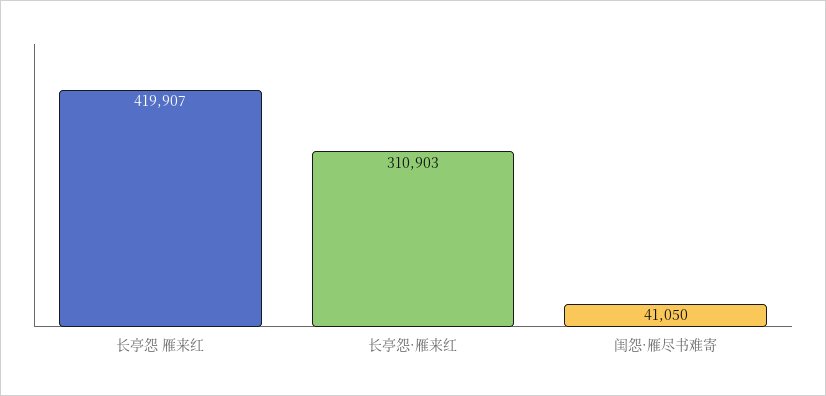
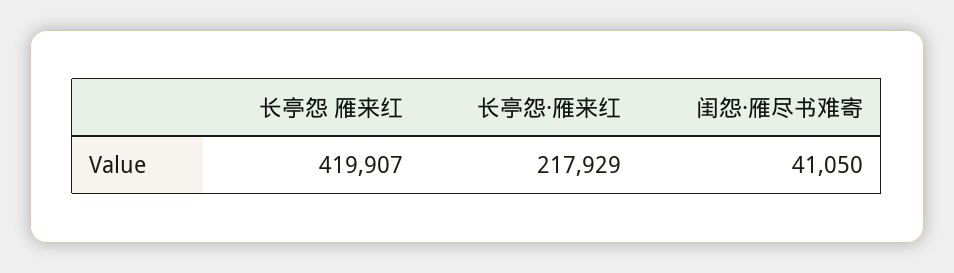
长亭怨·雁来红: 310903 -> 217929

